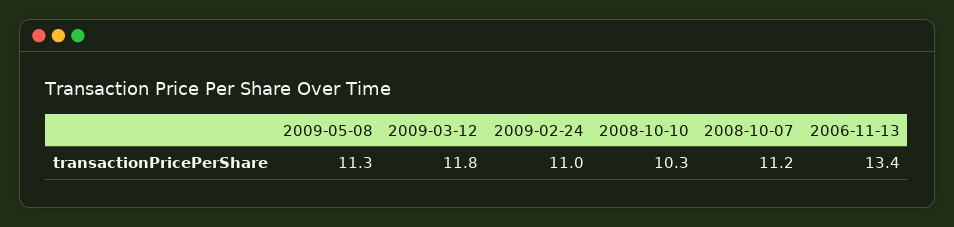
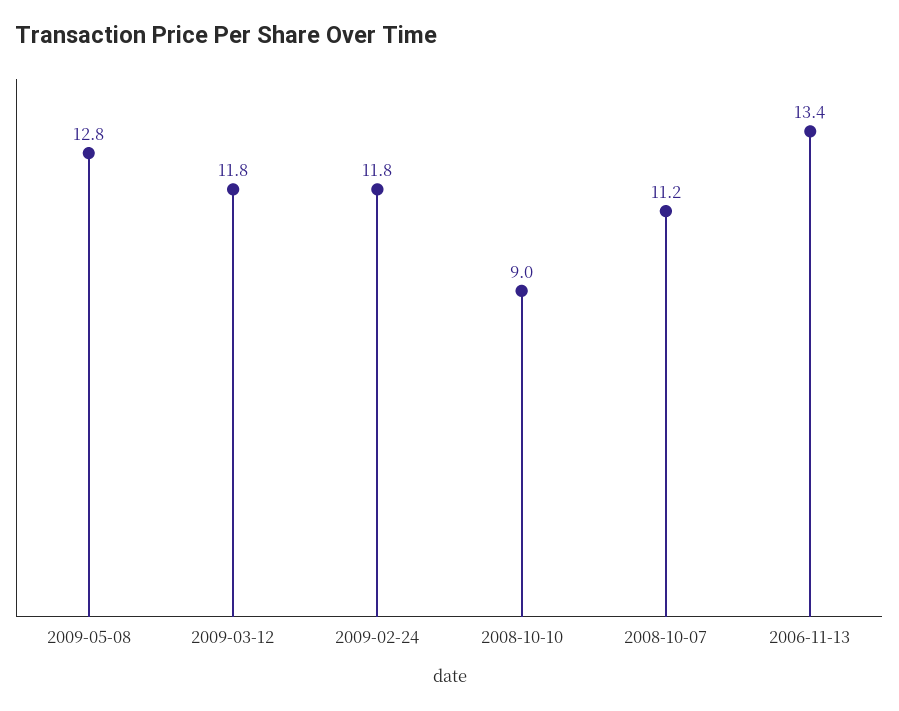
2009-05-08: 11.3 -> 12.8
2009-02-24: 11 -> 11.8
2008-10-10: 10.3 -> 9

